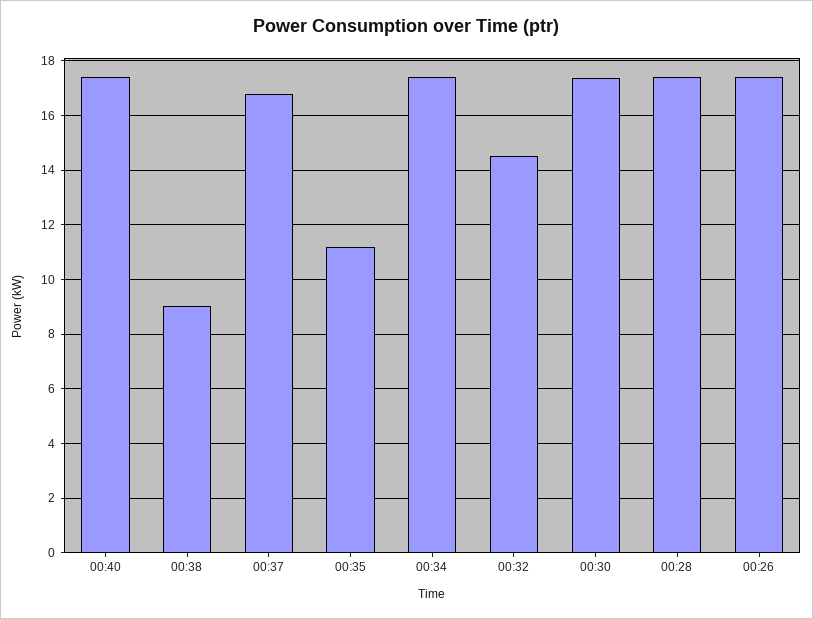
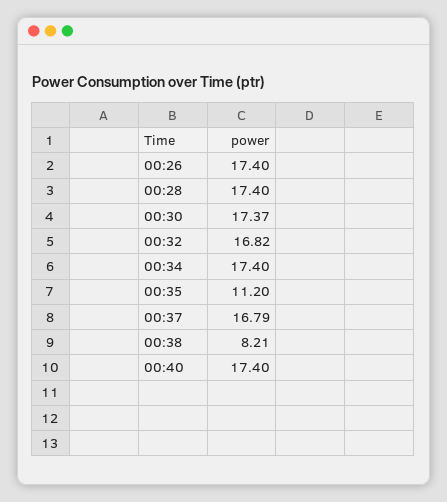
00:38: 9 -> 8.21
00:32: 14.5 -> 16.82

